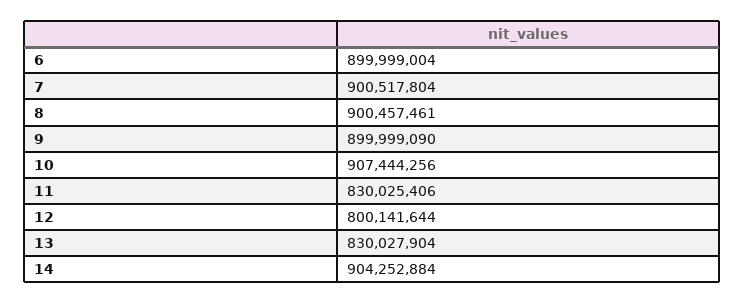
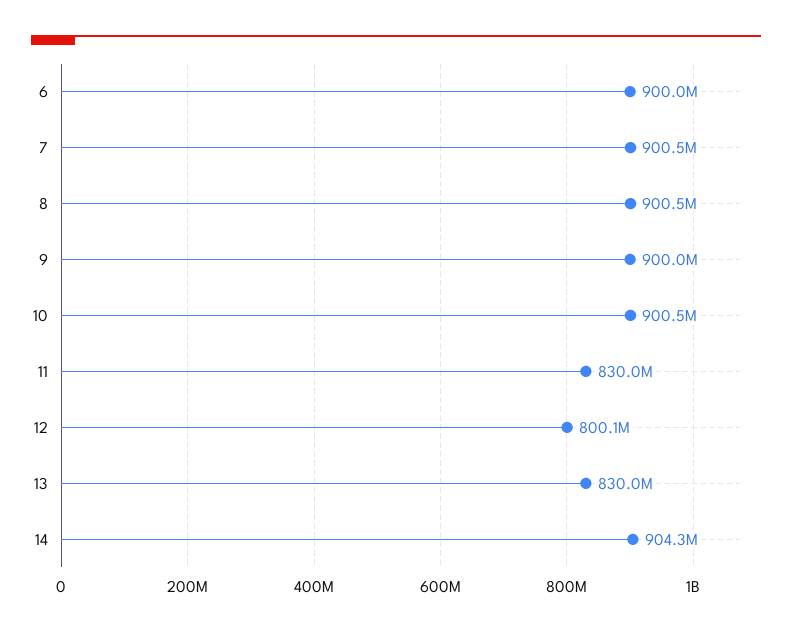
10: 907444256 -> 900500000

